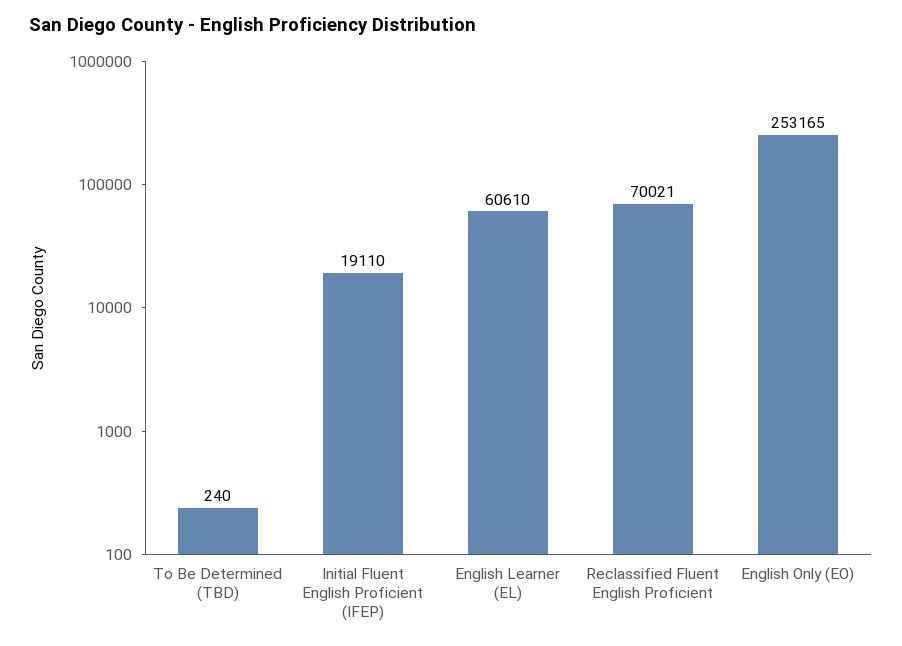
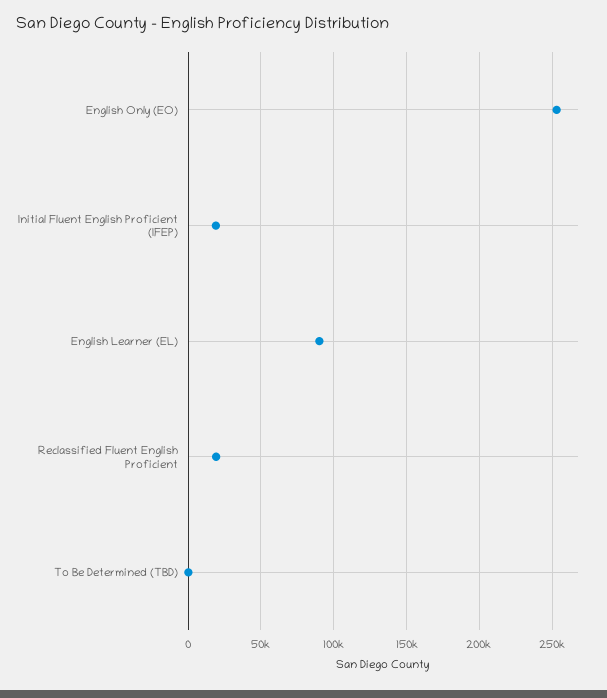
English Learner (EL): 60610 -> 90000
Reclassified Fluent English Proficient: 70021 -> 20000

